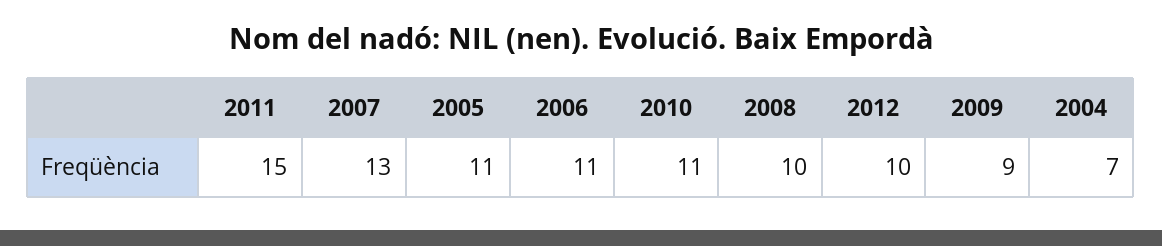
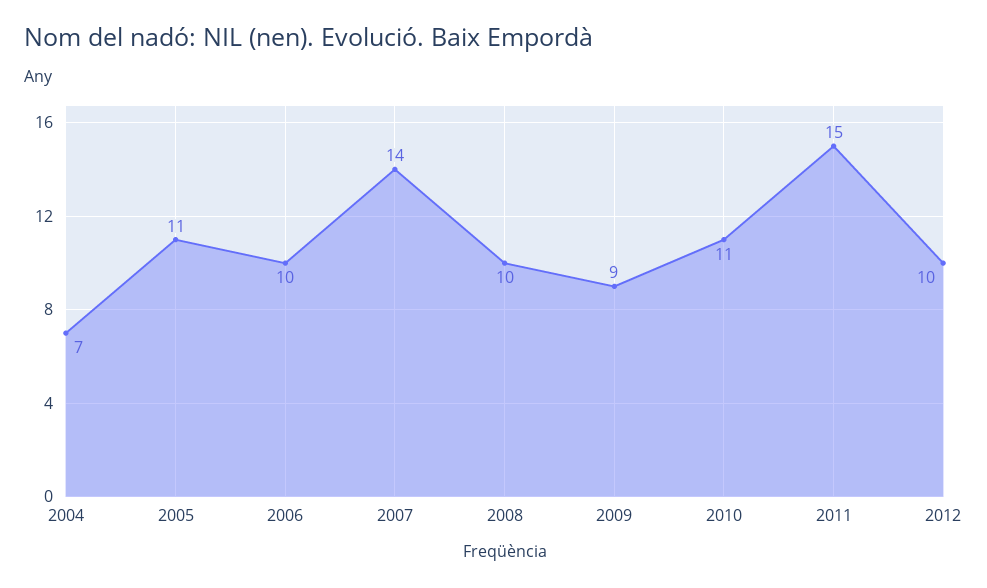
2007: 13 -> 14
2006: 11 -> 10

